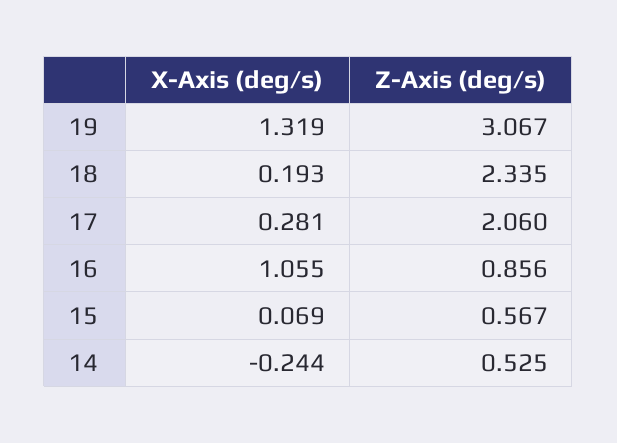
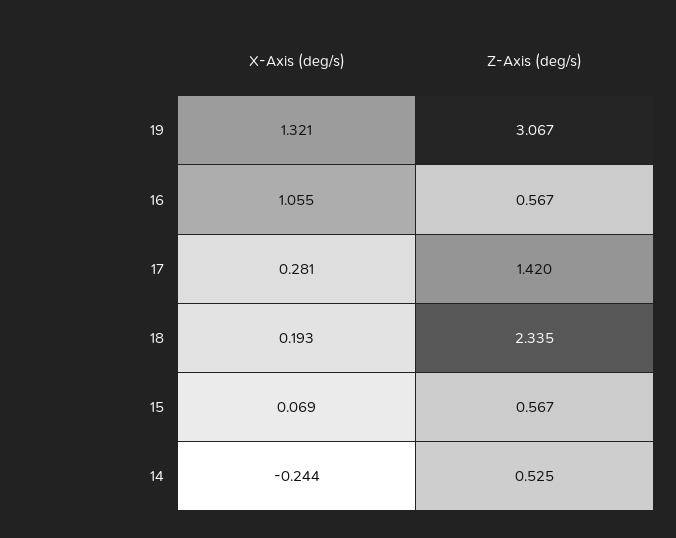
X-Axis (deg/s), 19: 1.319 -> 1.321
Z-Axis (deg/s), 17: 2.06 -> 1.42
Z-Axis (deg/s), 16: 0.856 -> 0.567

